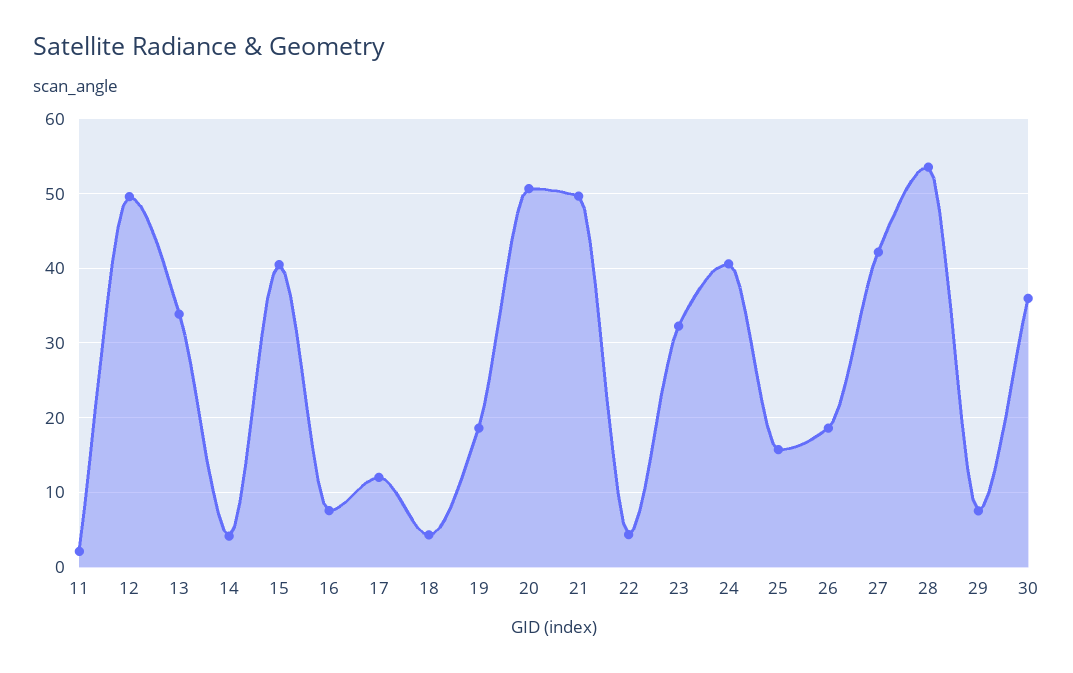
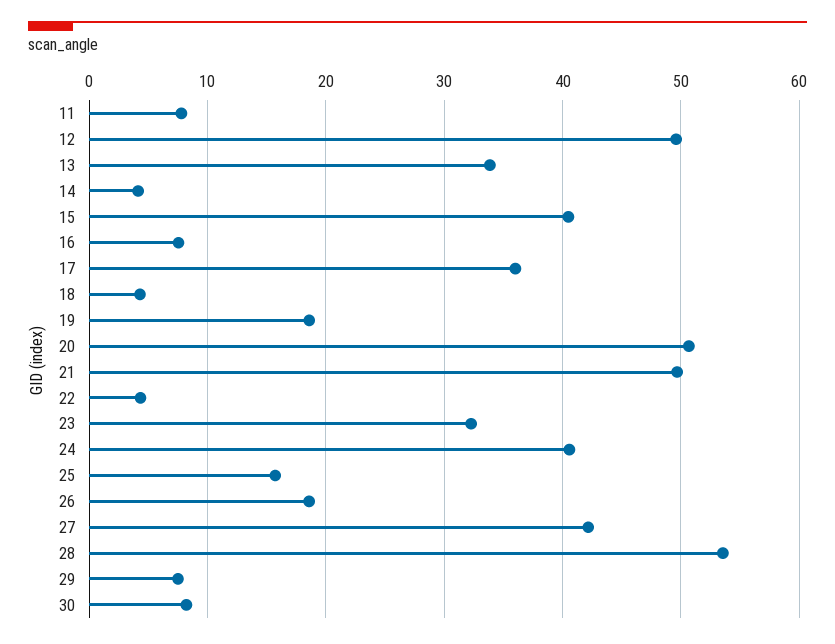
11: 2 -> 8
17: 12 -> 36
30: 36 -> 8

